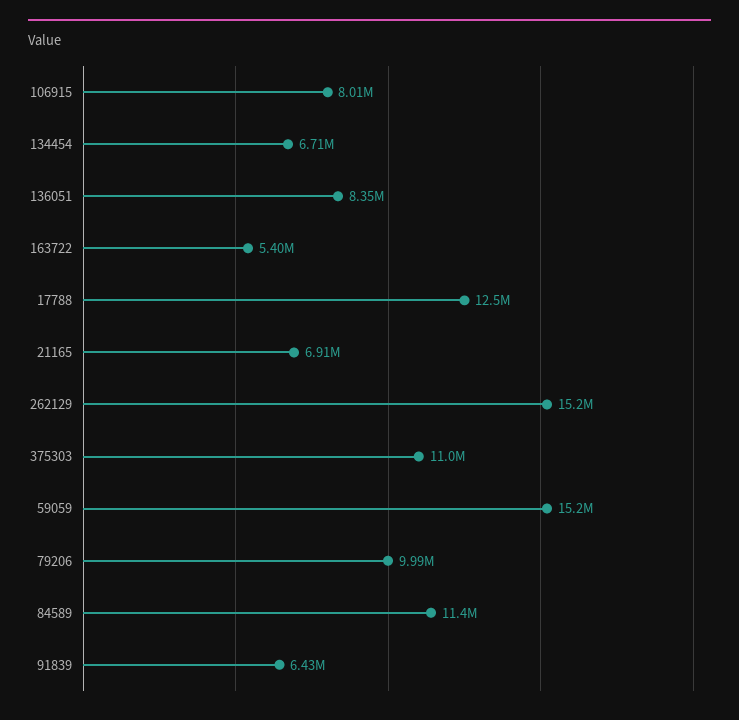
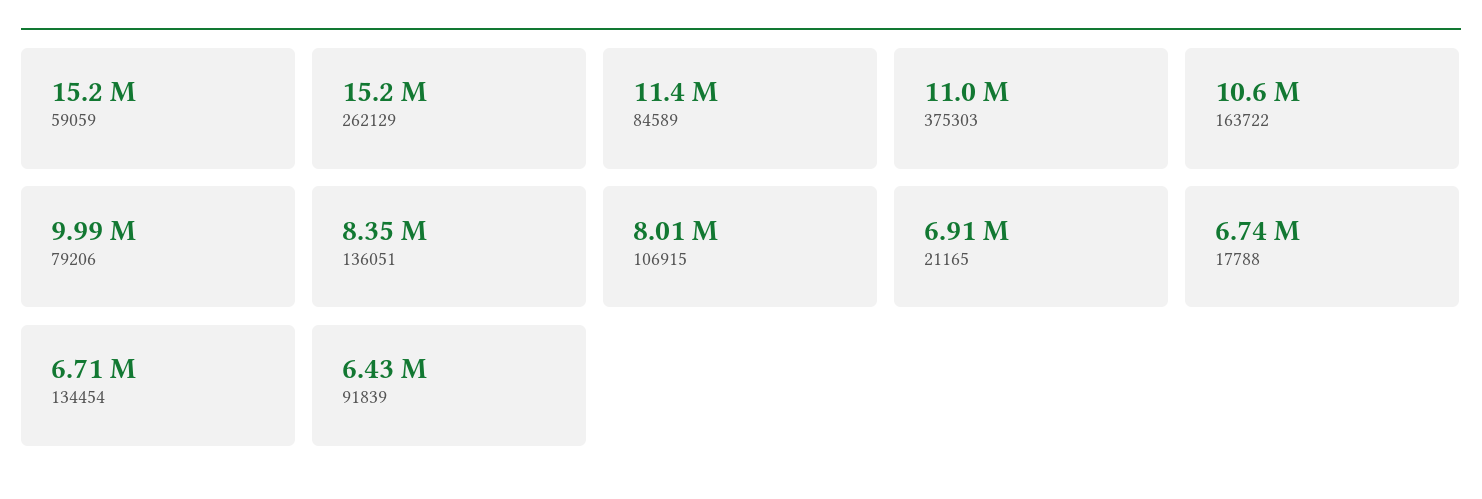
163722: 5400000 -> 10600000
17788: 12500000 -> 6740000

